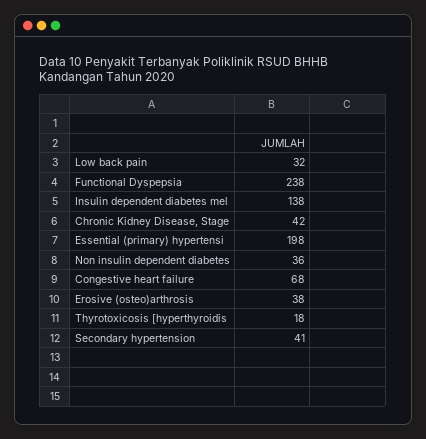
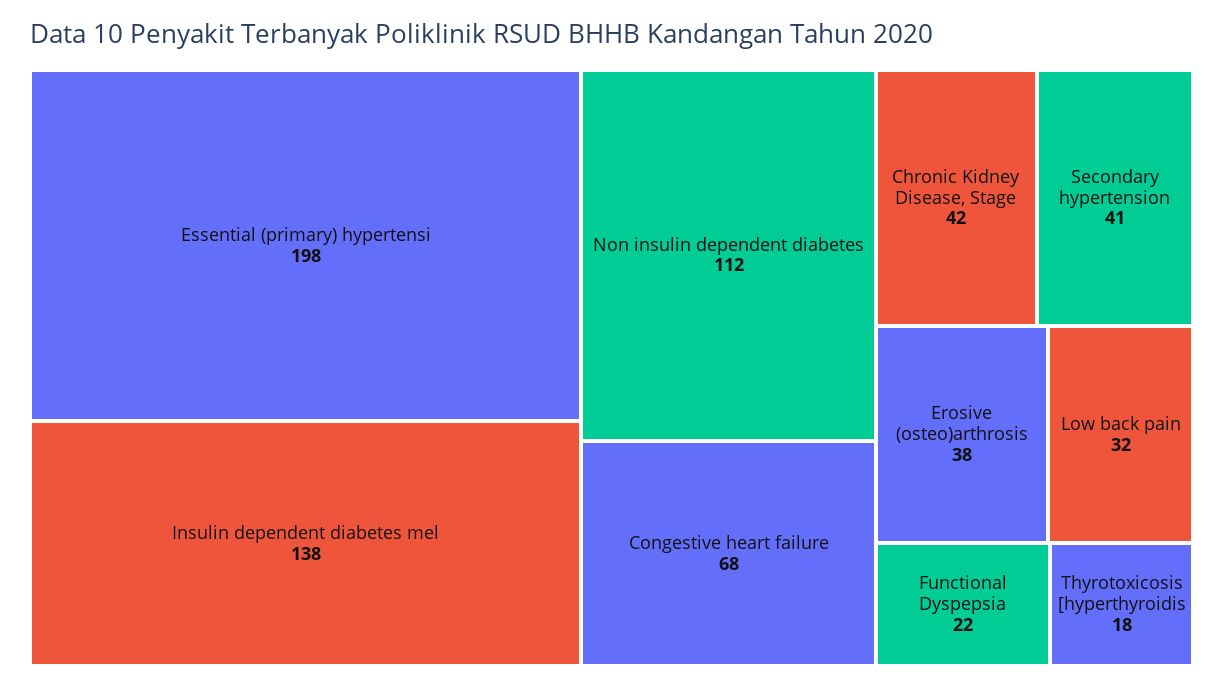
Functional Dyspepsia: 238 -> 22
Non insulin dependent diabetes: 36 -> 112

